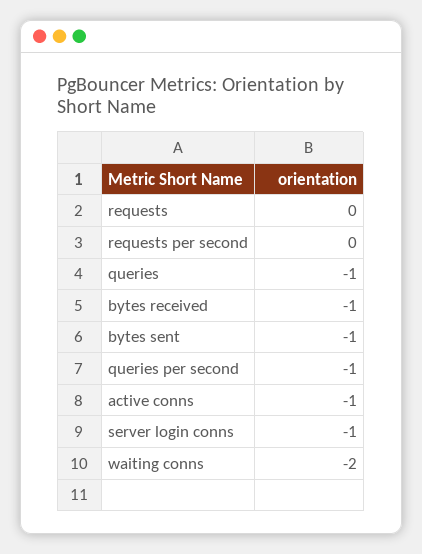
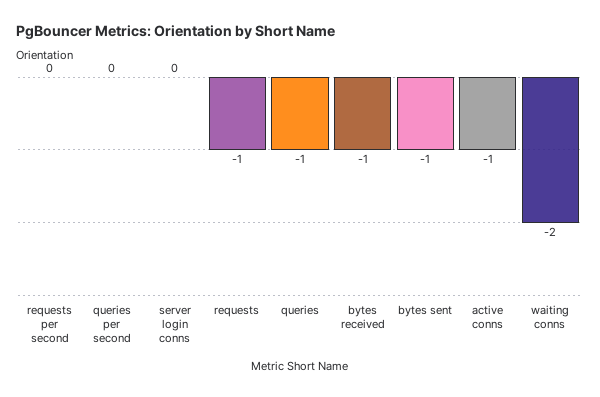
requests: 0 -> -1
queries per second: -1 -> 0
server login conns: -1 -> 0

